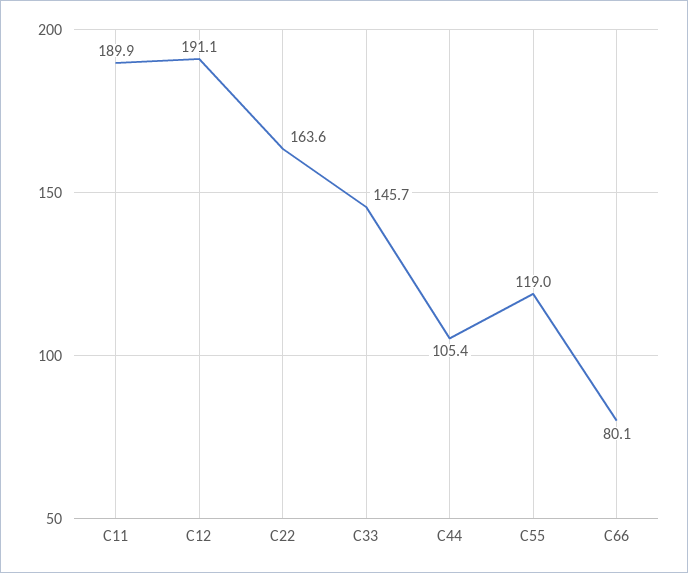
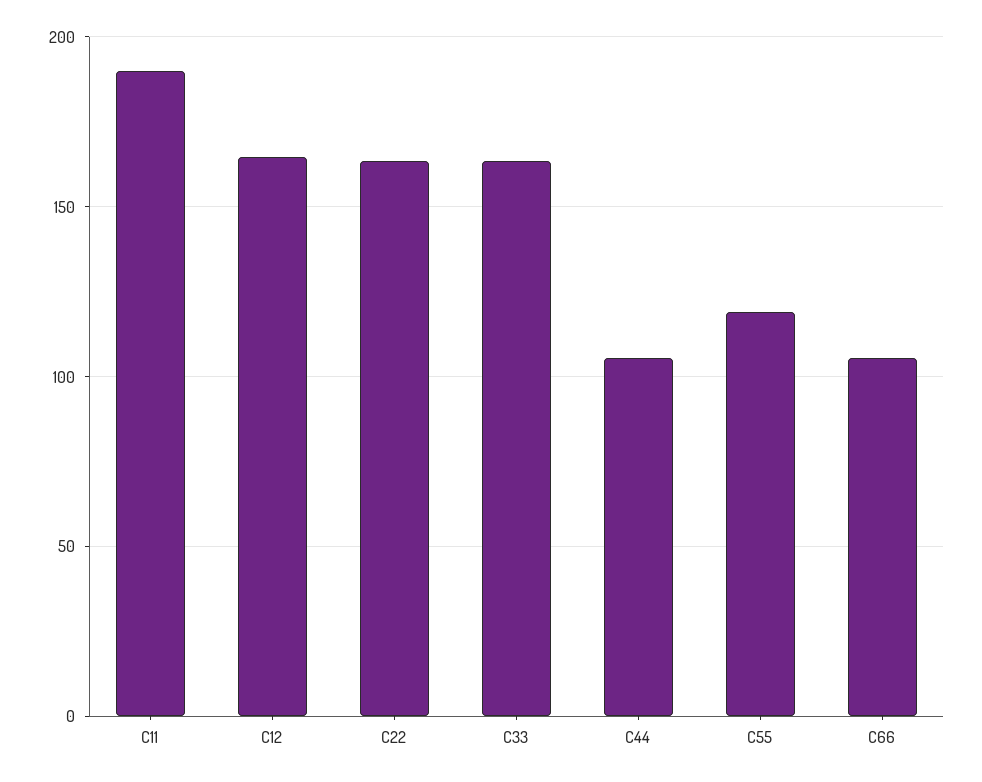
C12: 191.1 -> 165
C33: 145.7 -> 165
C66: 80.1 -> 105

